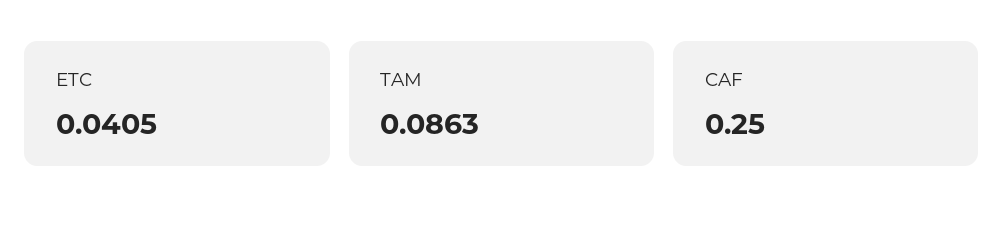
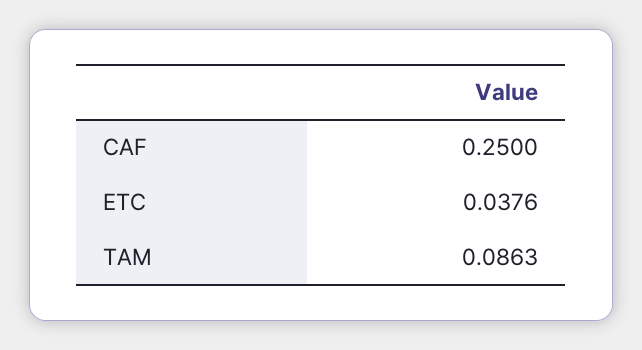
ETC: 0.0405 -> 0.0376

